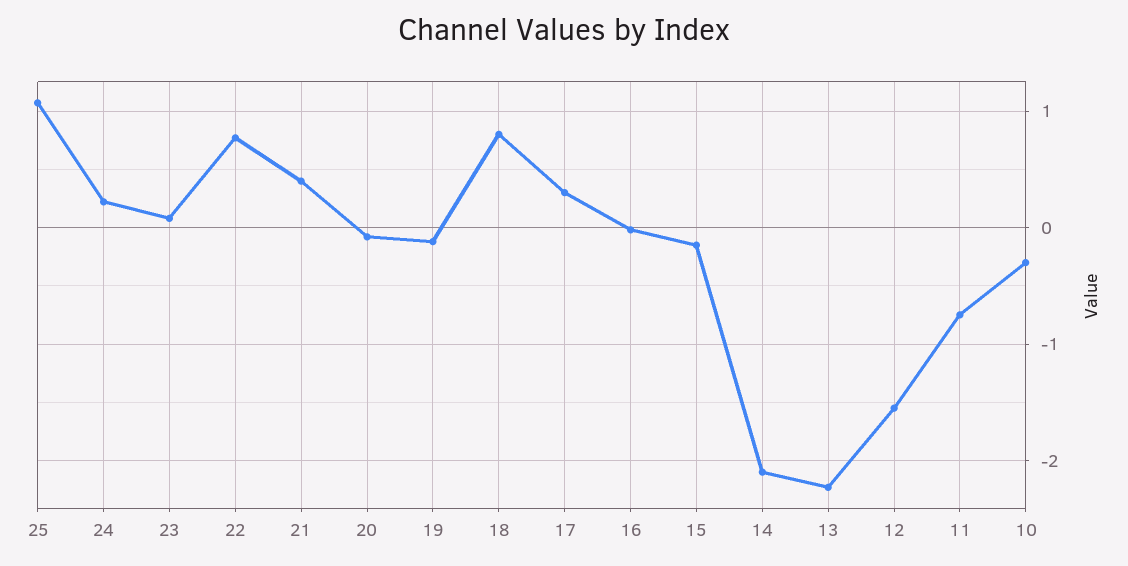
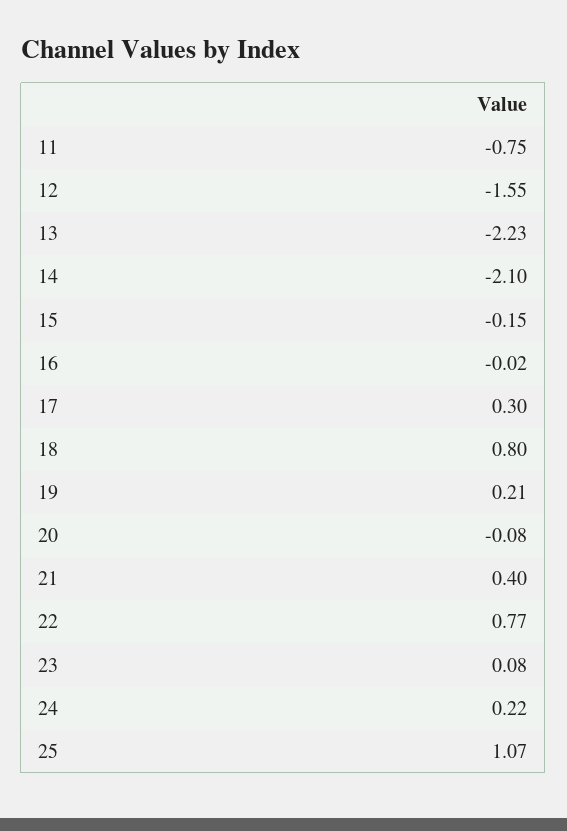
19: -0.1 -> 0.21
10: -0.3 -> none

